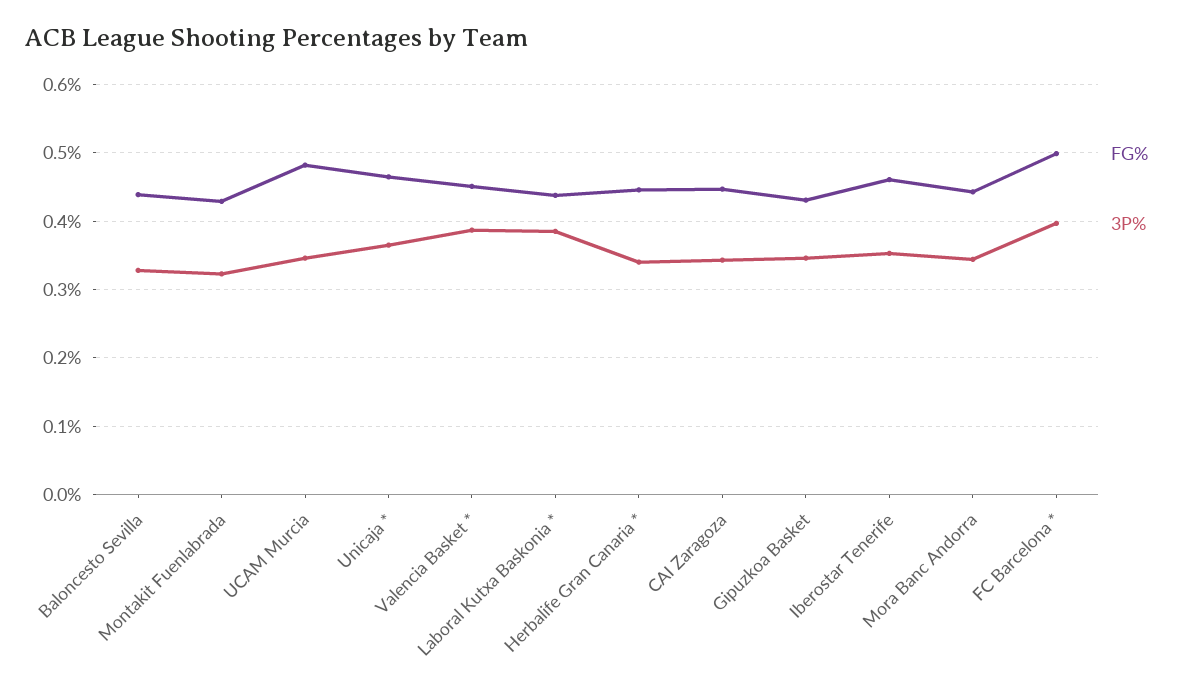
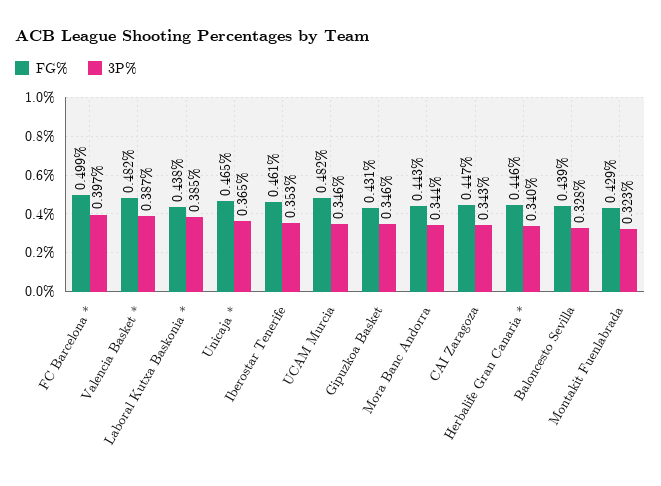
FG%, Valencia Basket *: 0.45 -> 0.482

